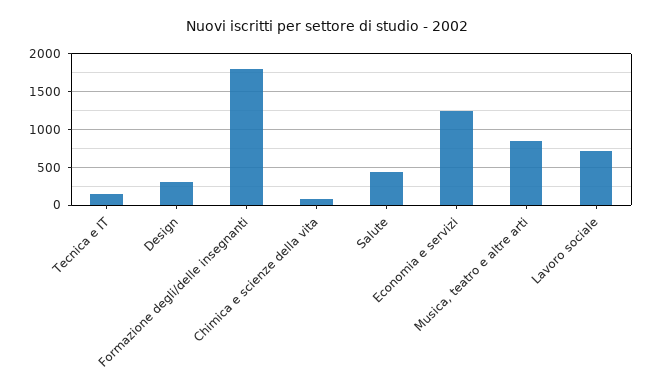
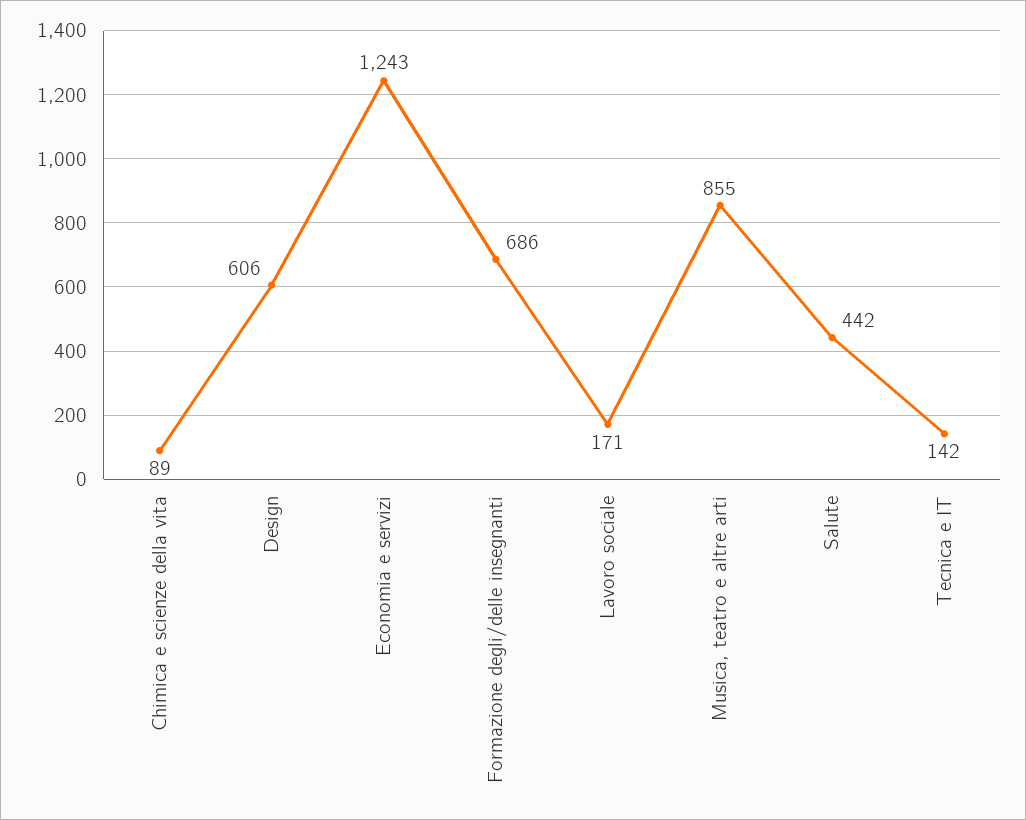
Design: 300 -> 606
Formazione degli/delle insegnanti: 1800 -> 686
Lavoro sociale: 700 -> 171

